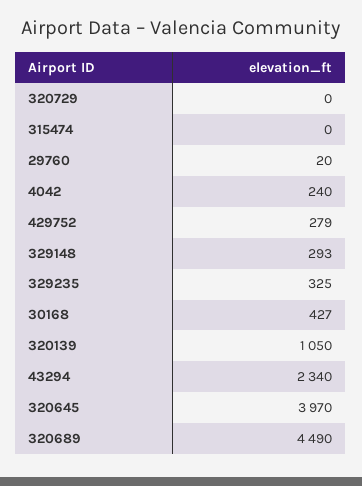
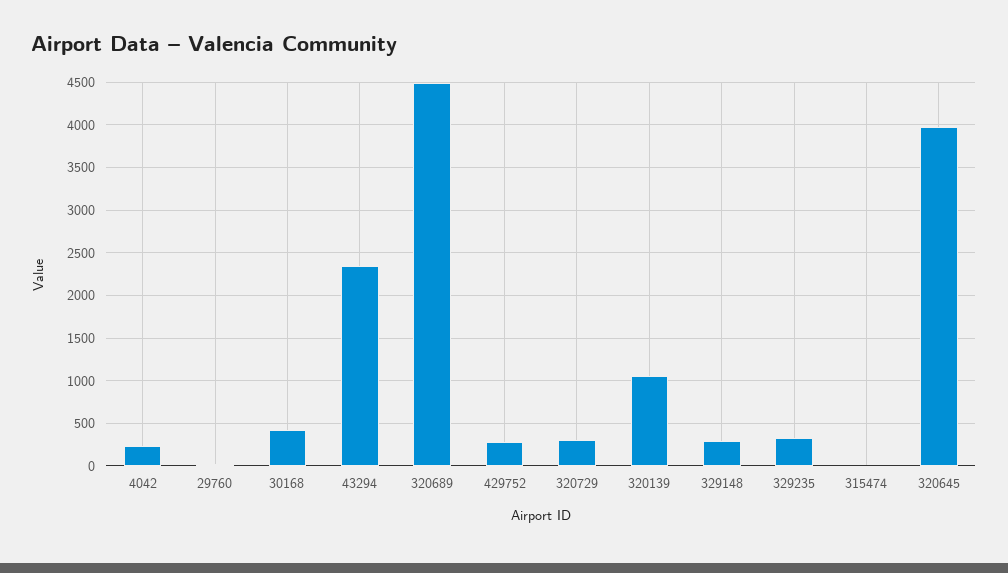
320729: 0 -> 300

